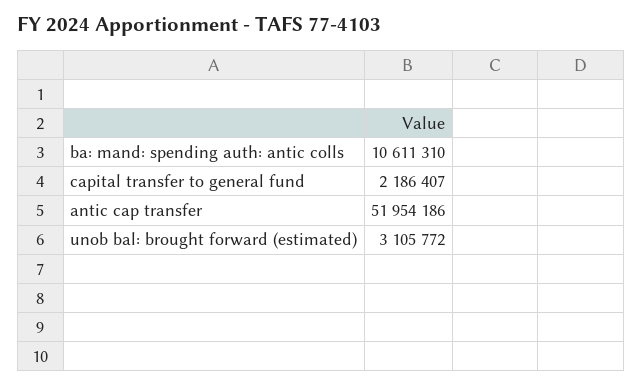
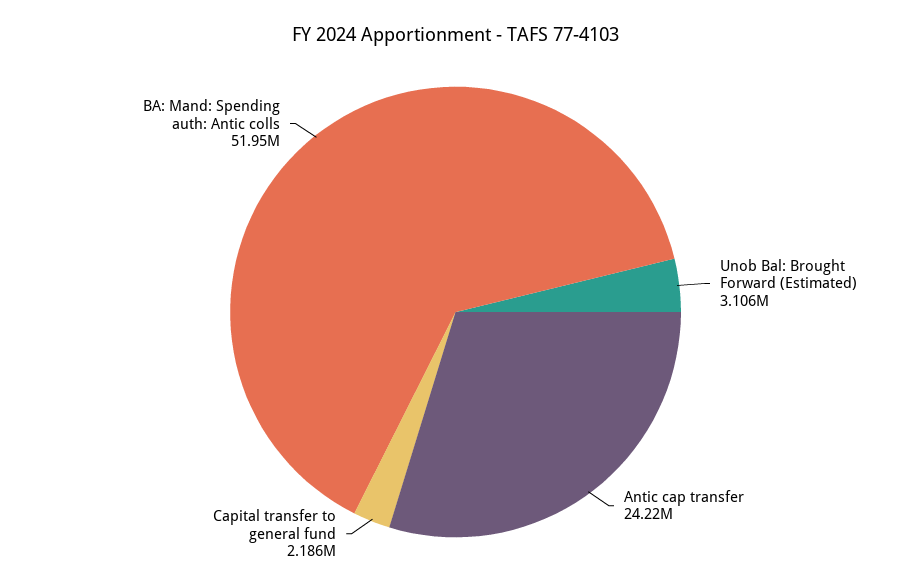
ba: mand: spending auth: antic colls: 10611310 -> 51950000
antic cap transfer: 51954186 -> 24220000

